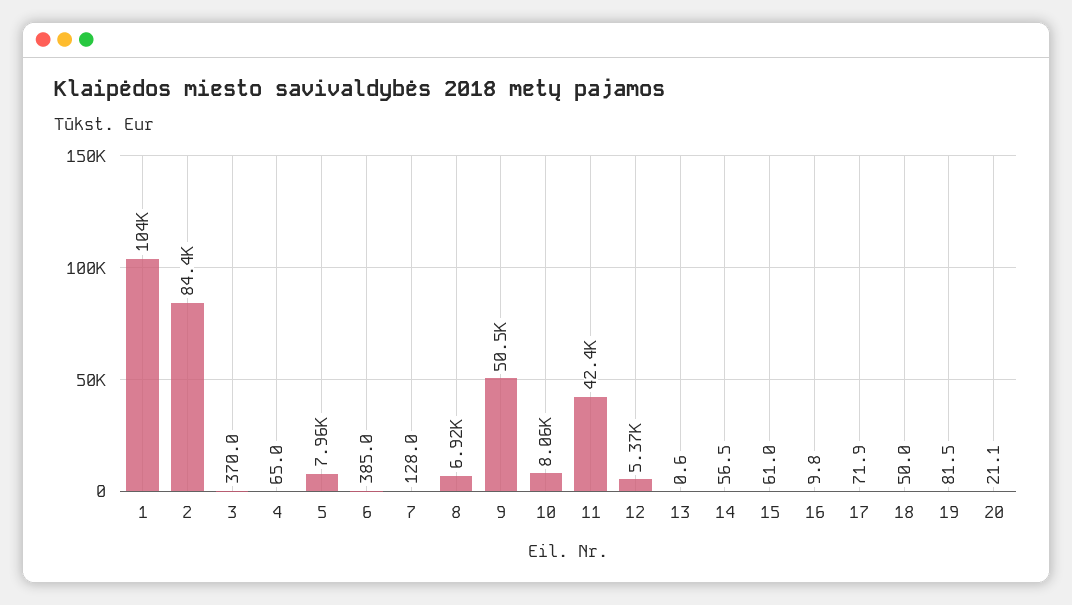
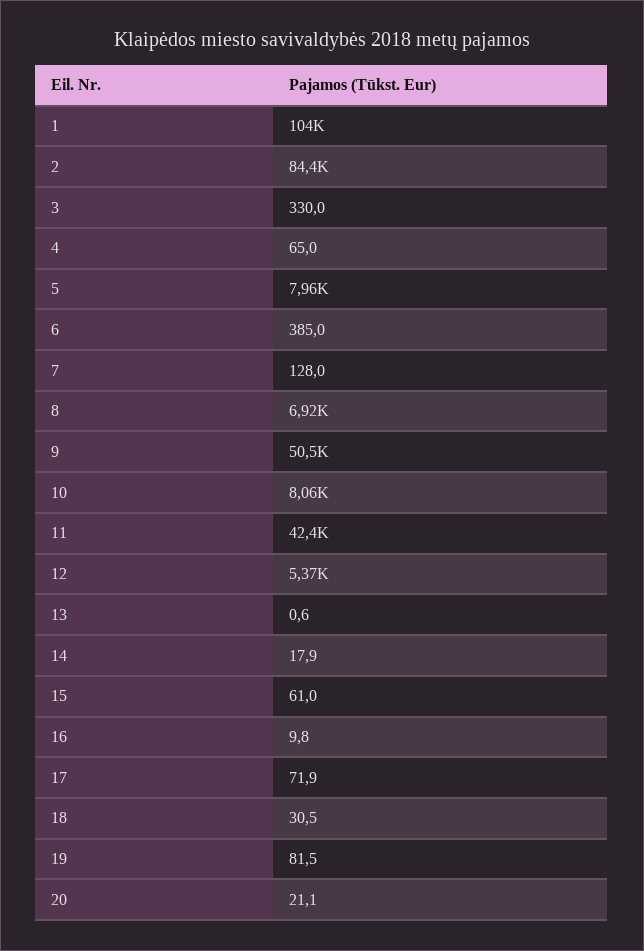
3: 370 -> 330
14: 56.5 -> 17.9
18: 50 -> 30.5

